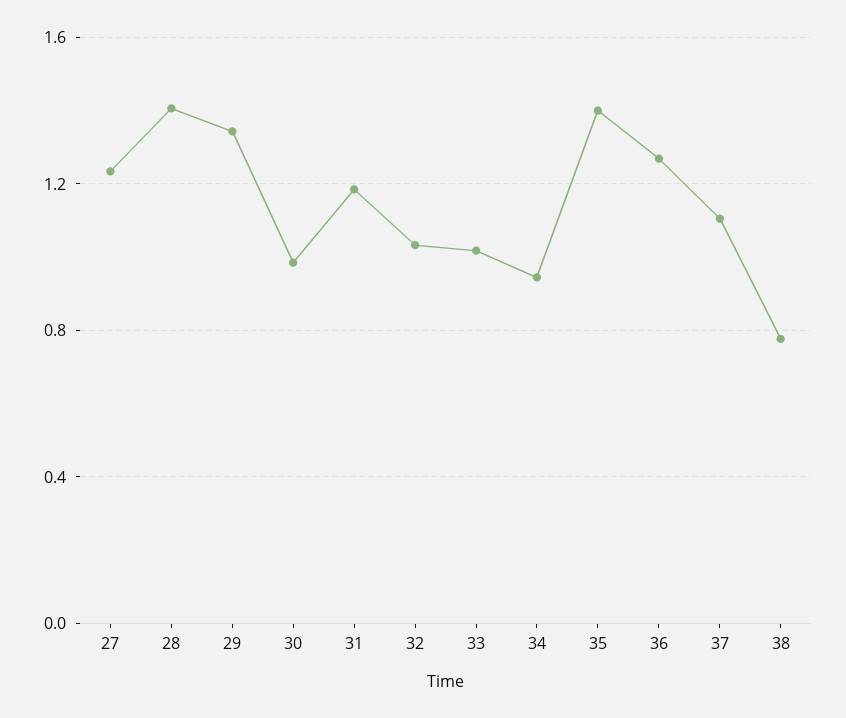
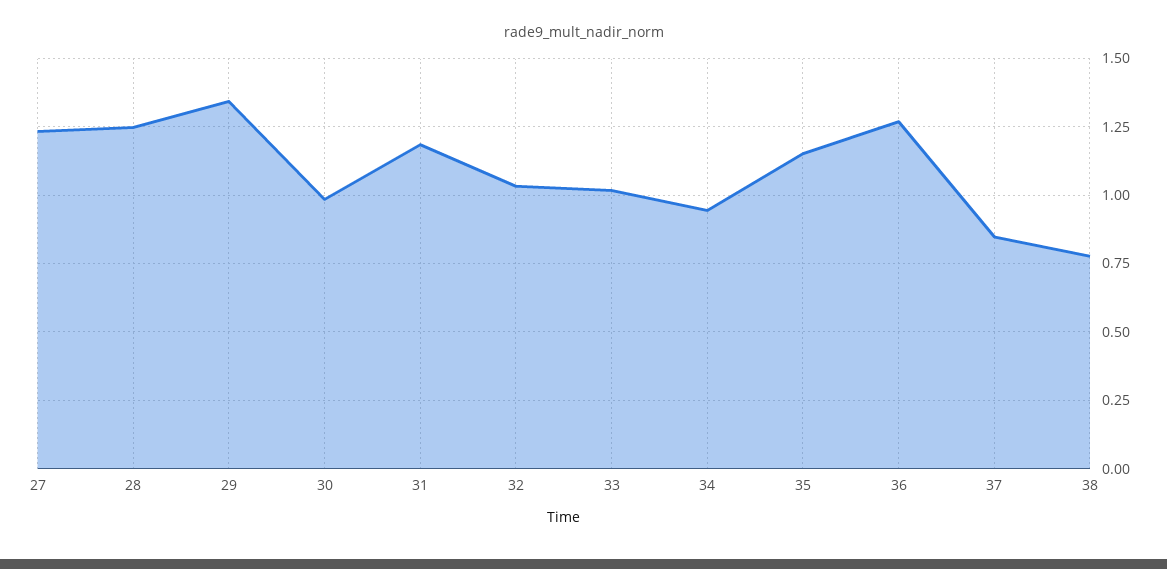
28: 1.4 -> 1.25
35: 1.4 -> 1.15
37: 1.1 -> 0.85

